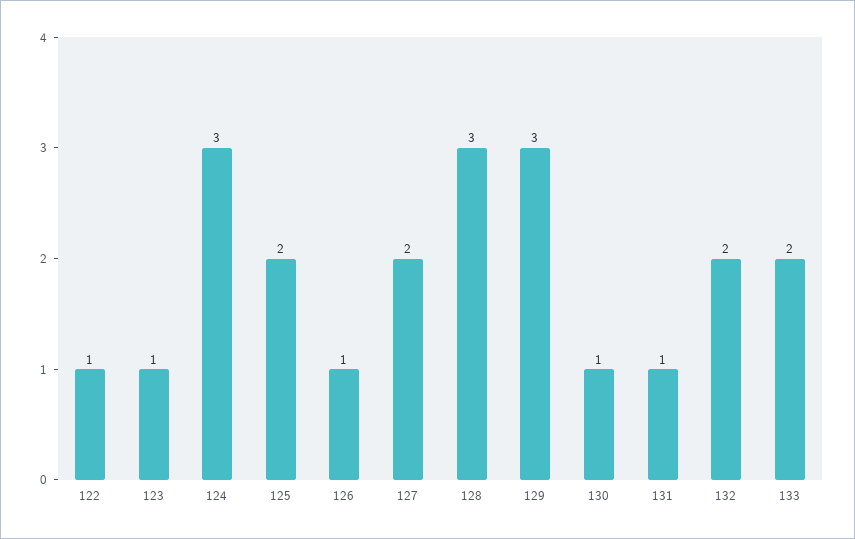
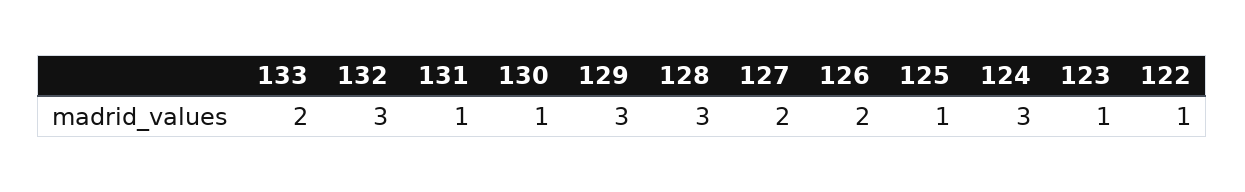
125: 2 -> 1
126: 1 -> 2
132: 2 -> 3

